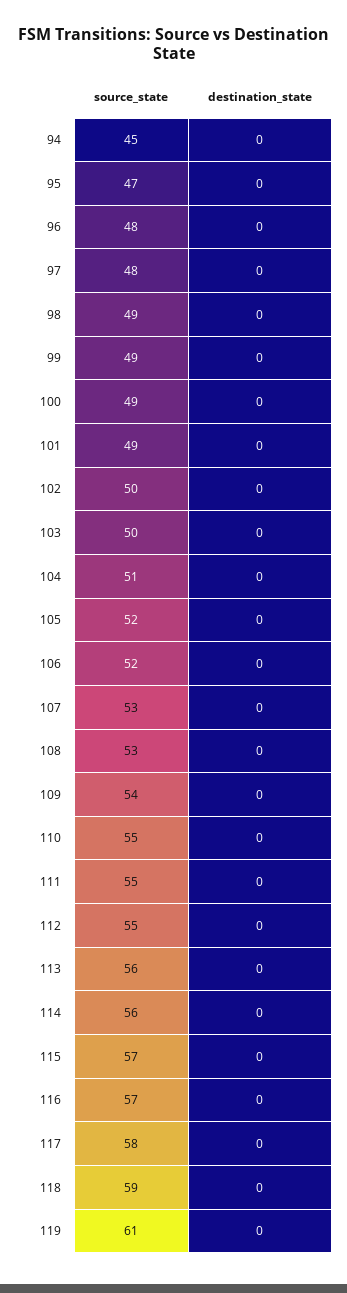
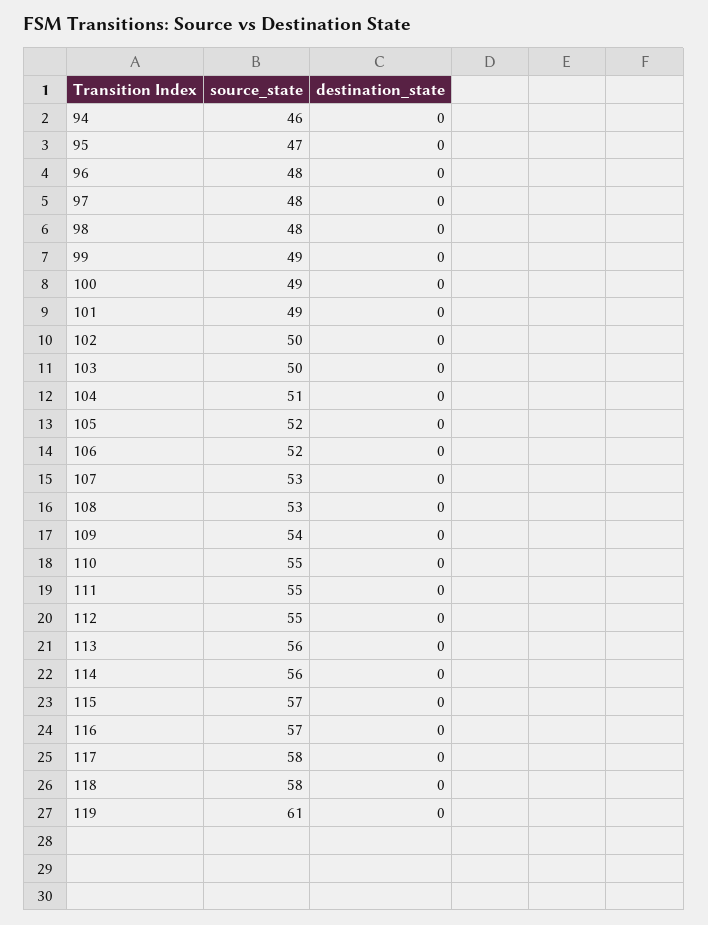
source_state, 94: 45 -> 46
source_state, 98: 49 -> 48
source_state, 118: 59 -> 58

